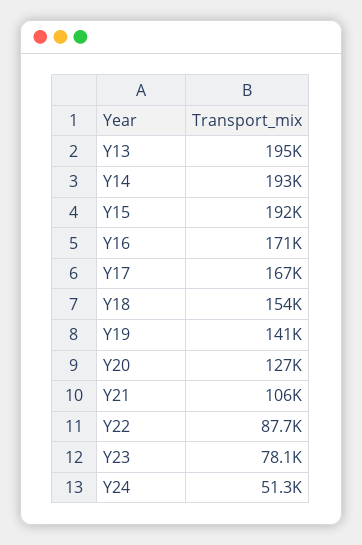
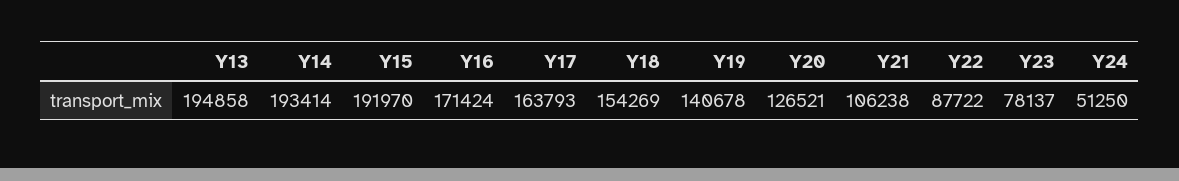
Y17: 167000 -> 163793

